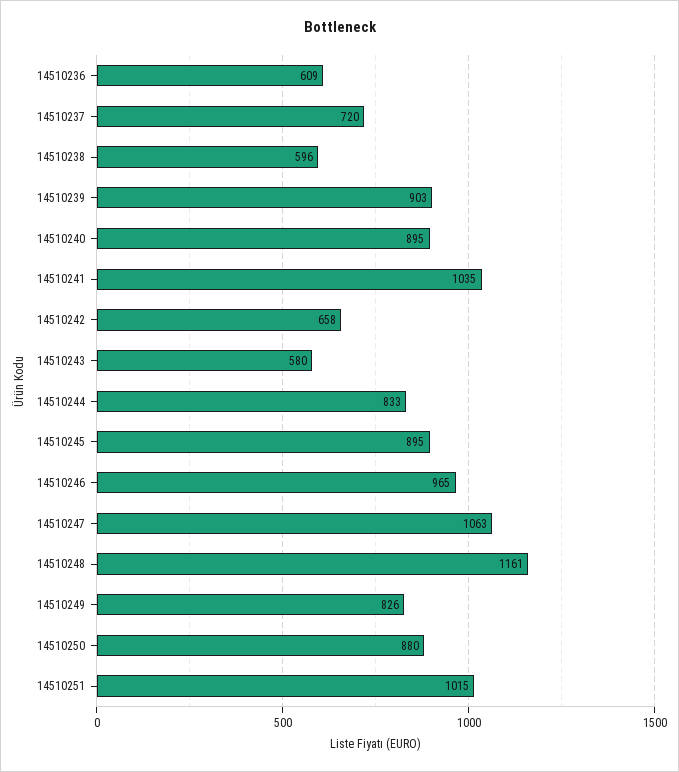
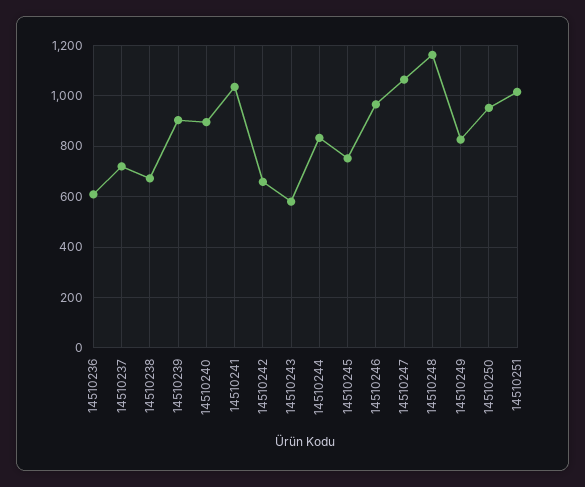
14510238: 596 -> 675
14510245: 895 -> 750
14510250: 880 -> 950

